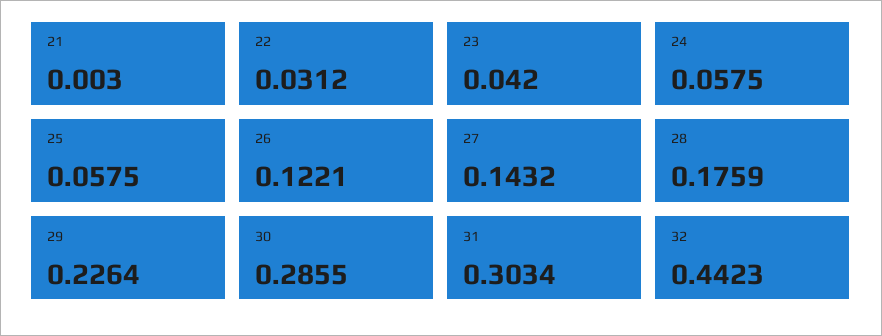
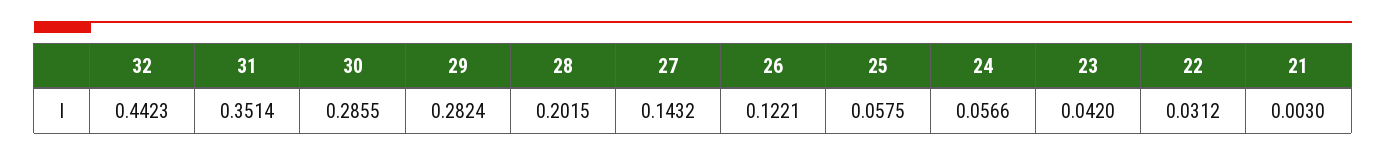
24: 0.0575 -> 0.0566
28: 0.1759 -> 0.2015
29: 0.2264 -> 0.2824
31: 0.3034 -> 0.3514

